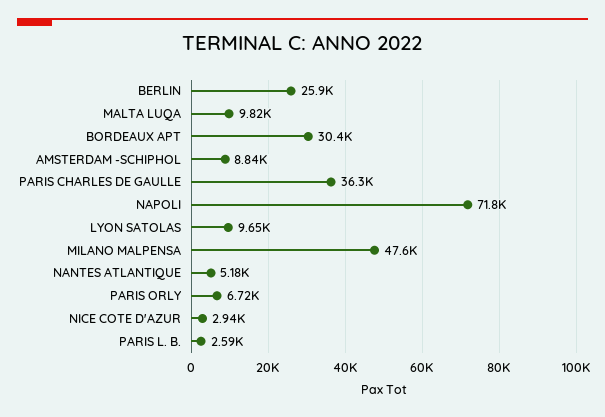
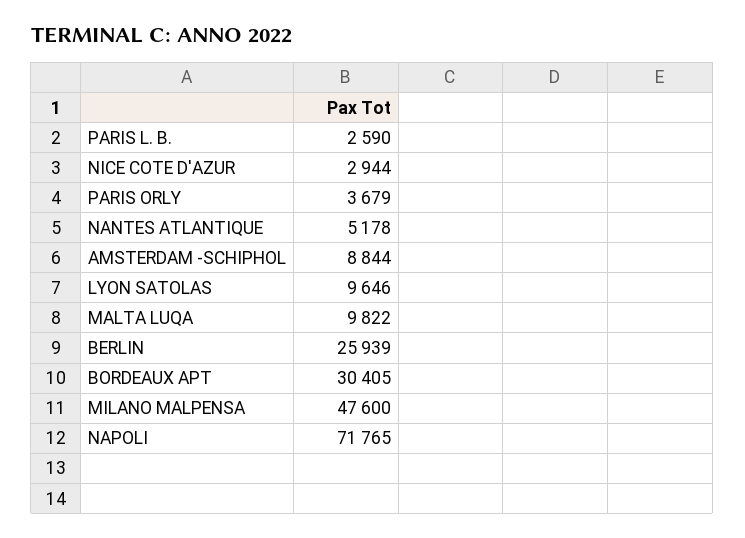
PARIS CHARLES DE GAULLE: 36300 -> none
PARIS ORLY: 6720 -> 3679

